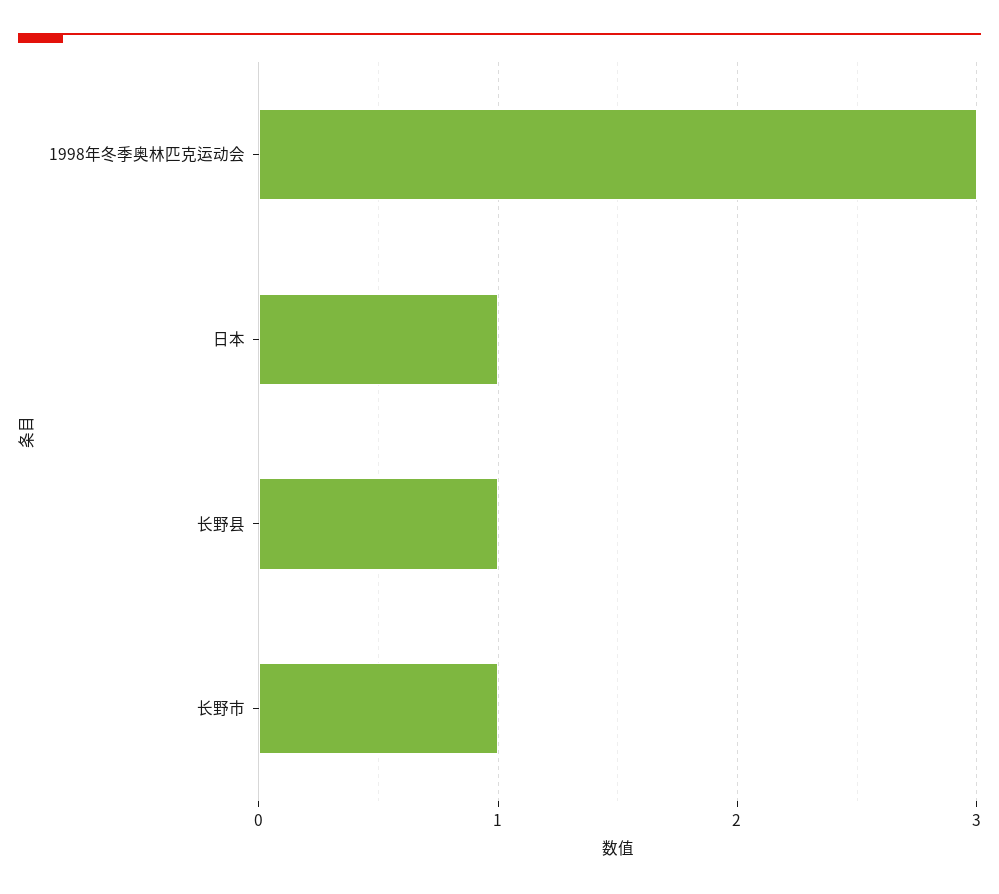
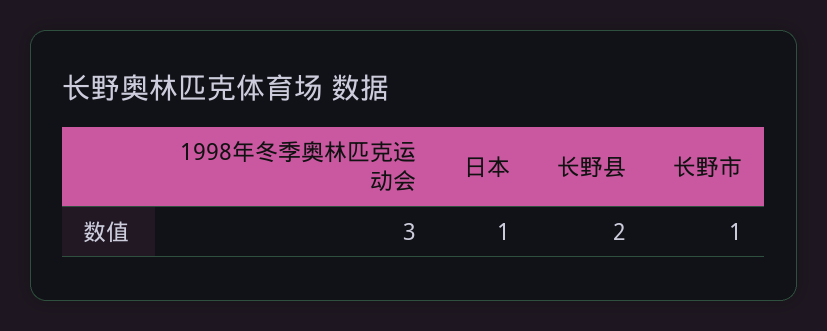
长野县: 1 -> 2

